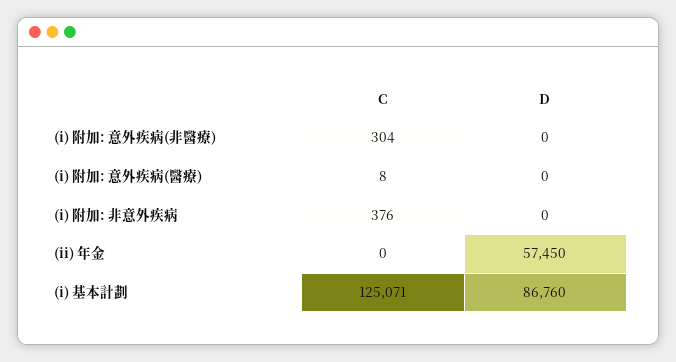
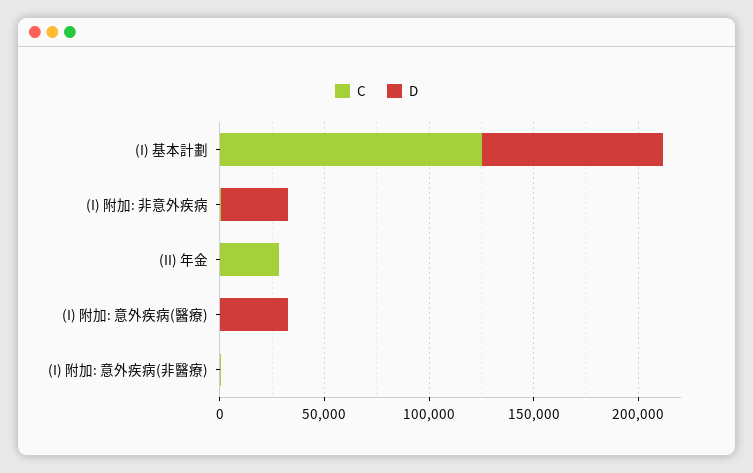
D, (i) 附加: 意外疾病(醫療): 0 -> 30000
D, (i) 附加: 非意外疾病: 0 -> 30000
C, (ii) 年金: 0 -> 30000
D, (ii) 年金: 57450 -> 0

